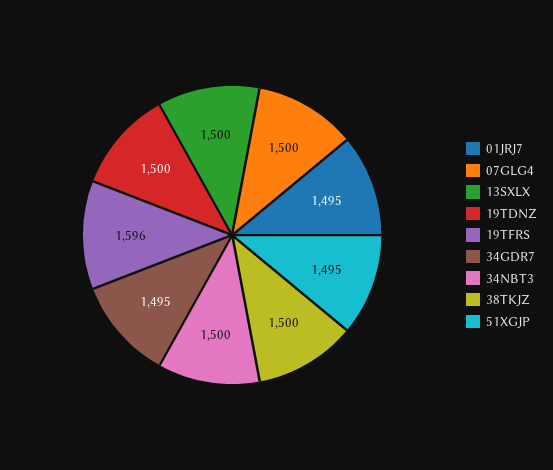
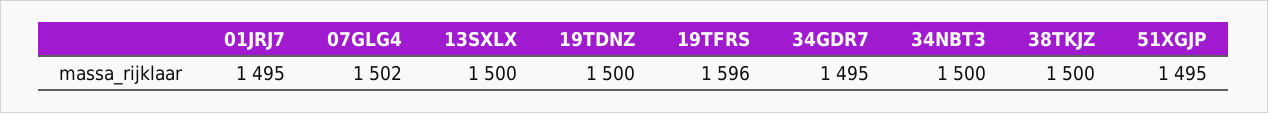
07GLG4: 1500 -> 1502

